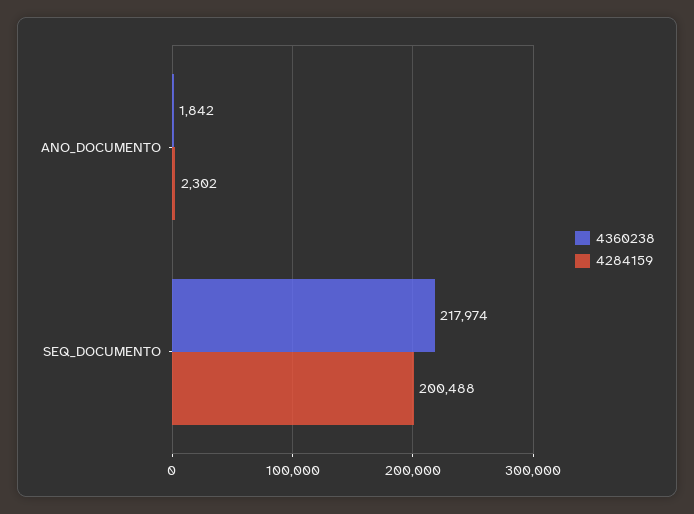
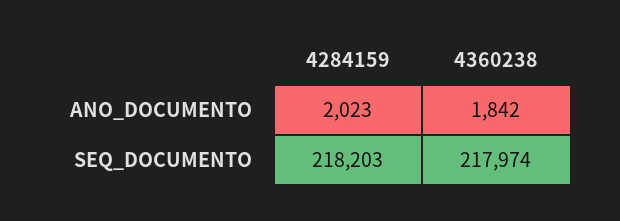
4284159, ANO_DOCUMENTO: 2302 -> 2023
4284159, SEQ_DOCUMENTO: 200488 -> 218203

